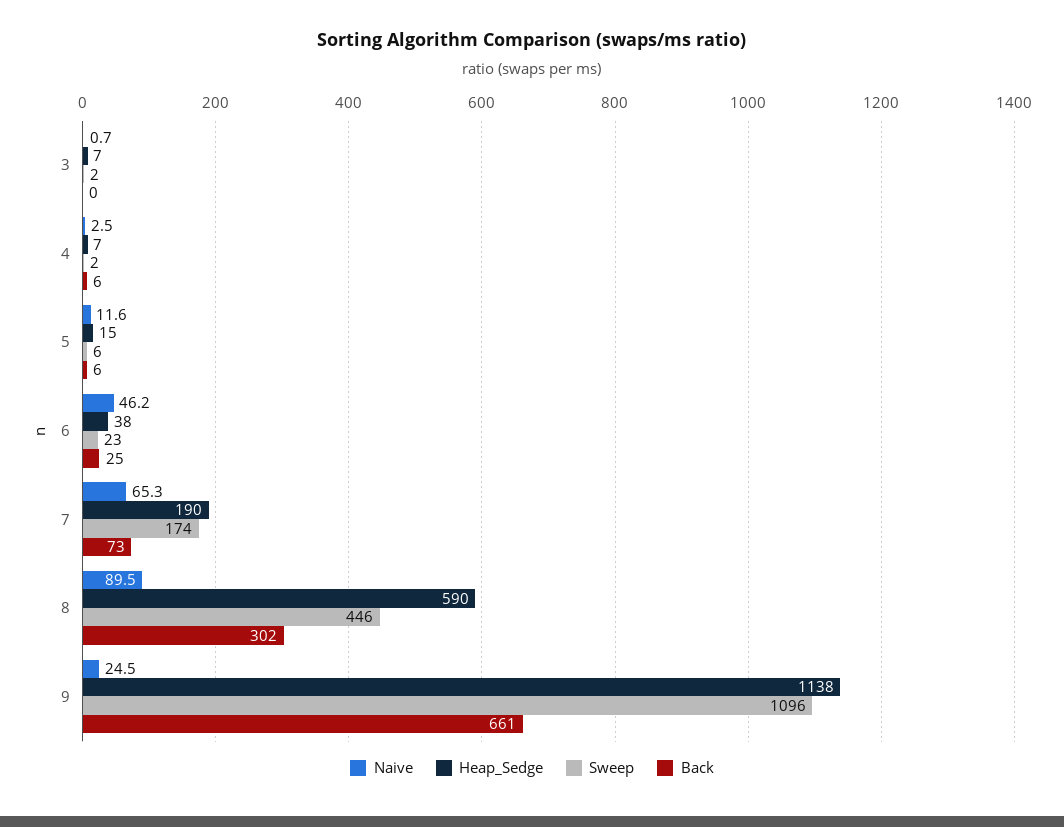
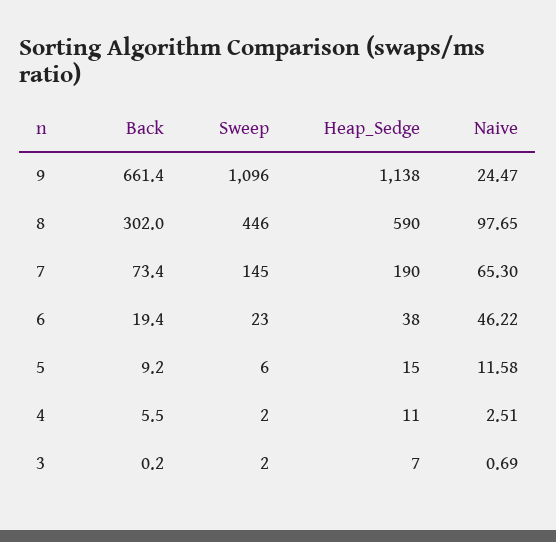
Heap_Sedge, 4: 7 -> 11
Back, 5: 6 -> 9.2
Back, 6: 25 -> 19.4
Sweep, 7: 174 -> 145
Naive, 8: 89.5 -> 97.65

